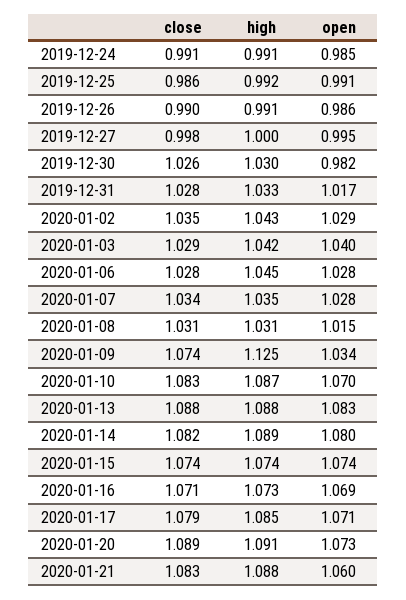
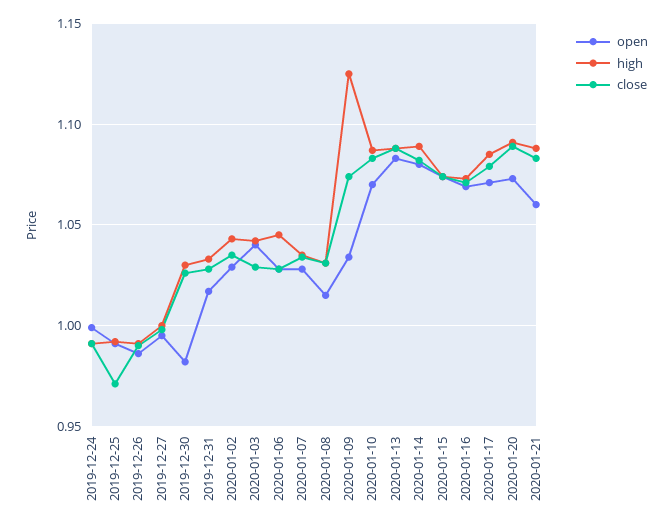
open, 2019-12-24: 0.985 -> 1
close, 2019-12-25: 0.986 -> 0.97

